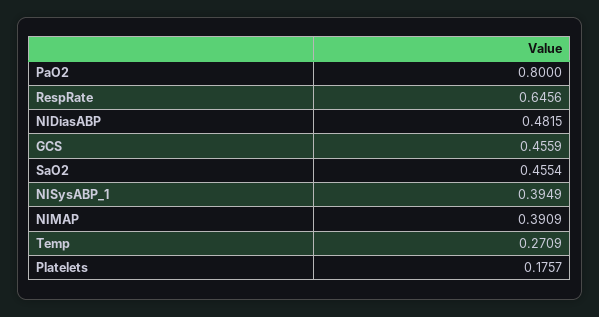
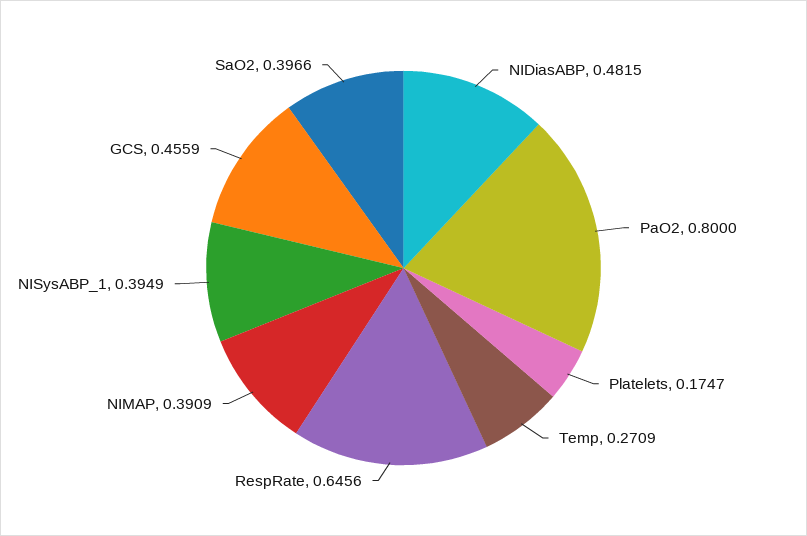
SaO2: 0.4554 -> 0.3966
Platelets: 0.1757 -> 0.1747

